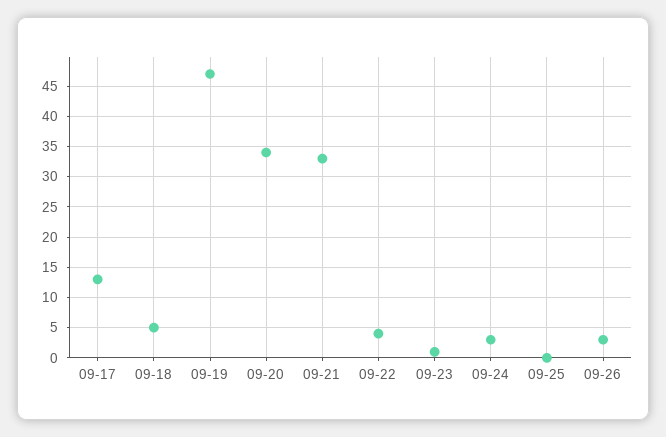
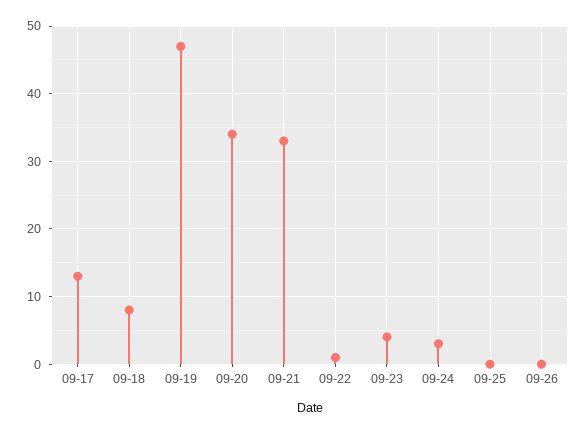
09-18: 5 -> 8
09-22: 4 -> 1
09-23: 1 -> 4
09-26: 3 -> 0

